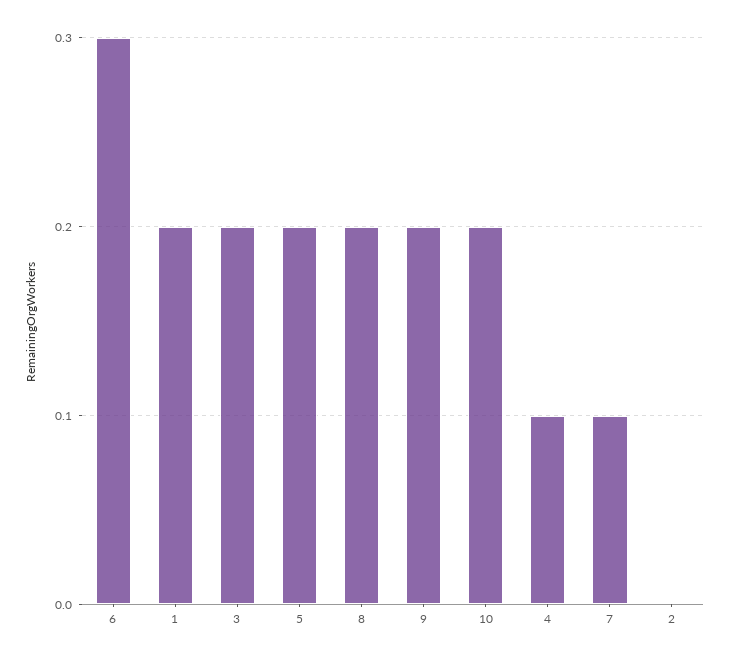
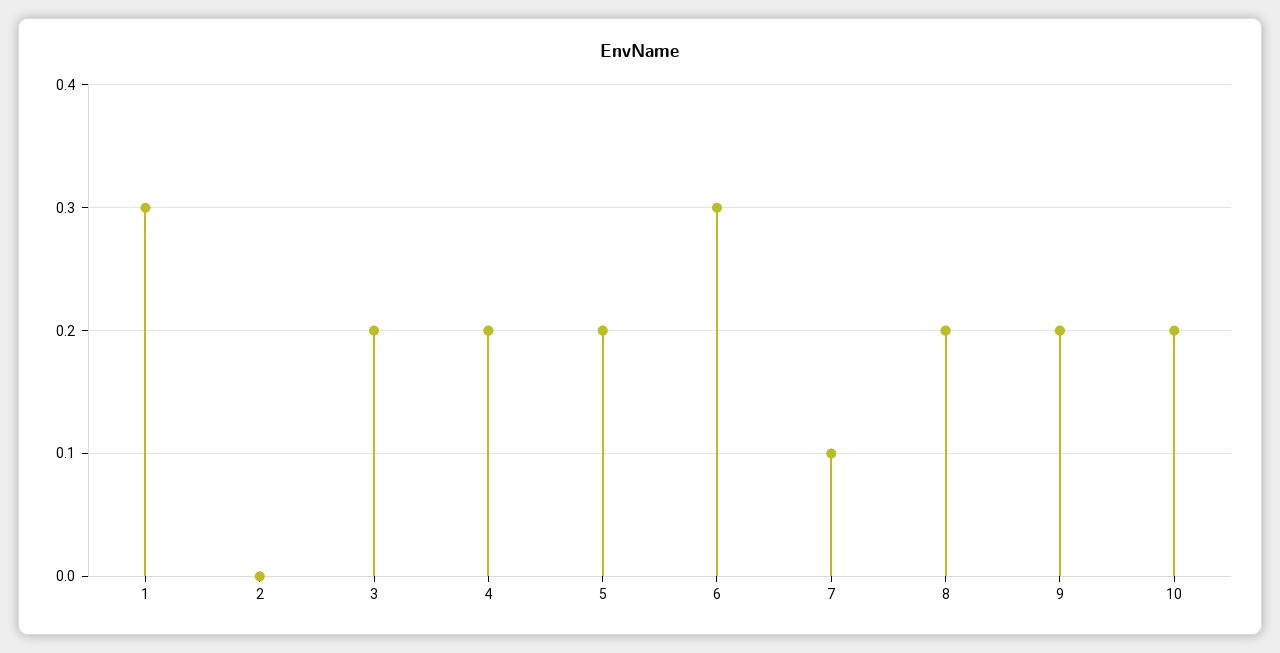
1: 0.2 -> 0.3
4: 0.1 -> 0.2

